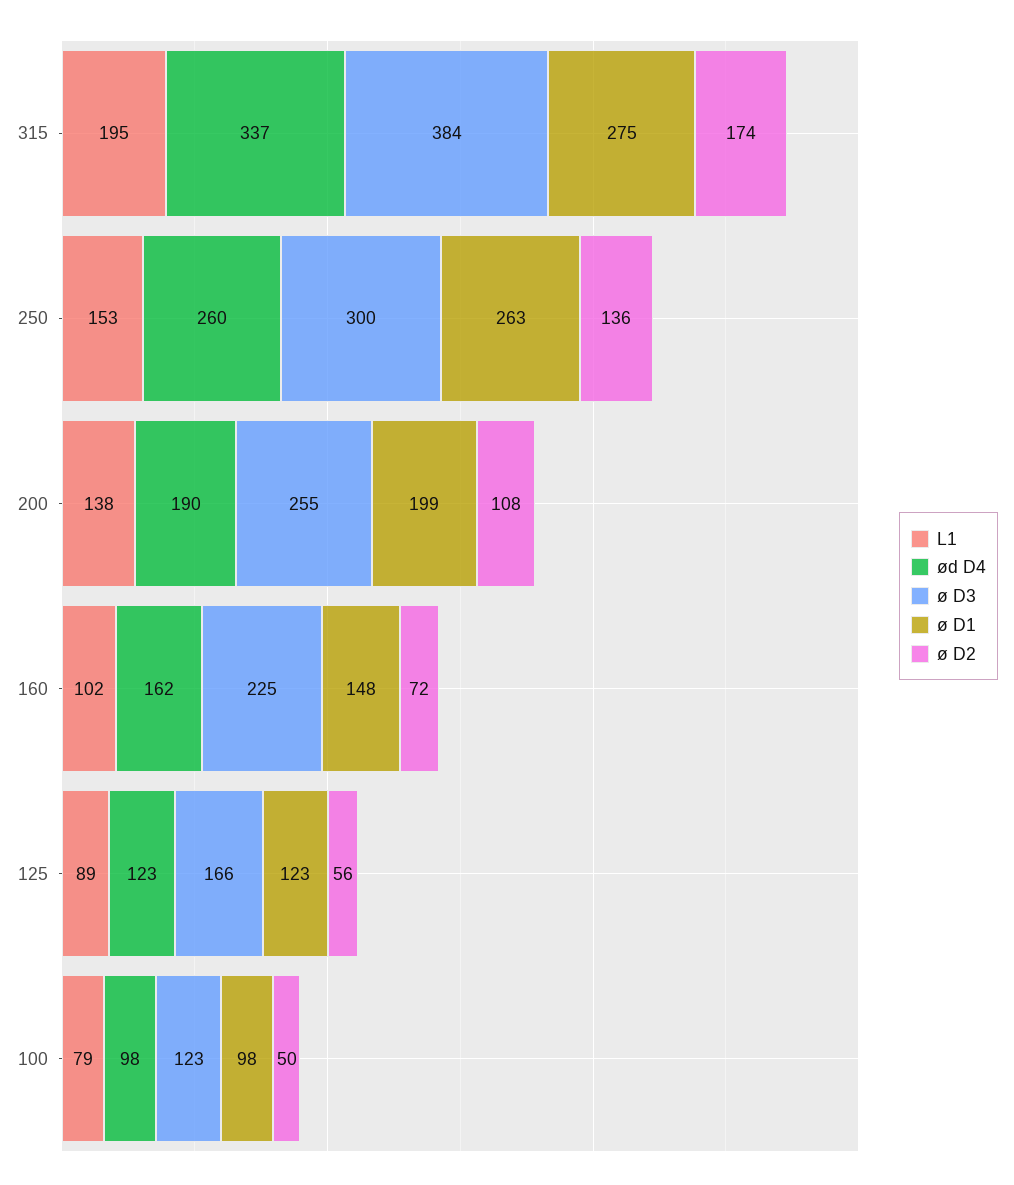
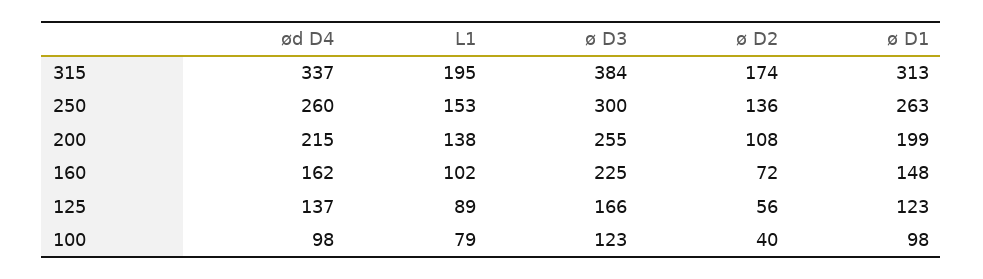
ø D1, 315: 275 -> 313
ød D4, 200: 190 -> 215
ød D4, 125: 123 -> 137
ø D2, 100: 50 -> 40

